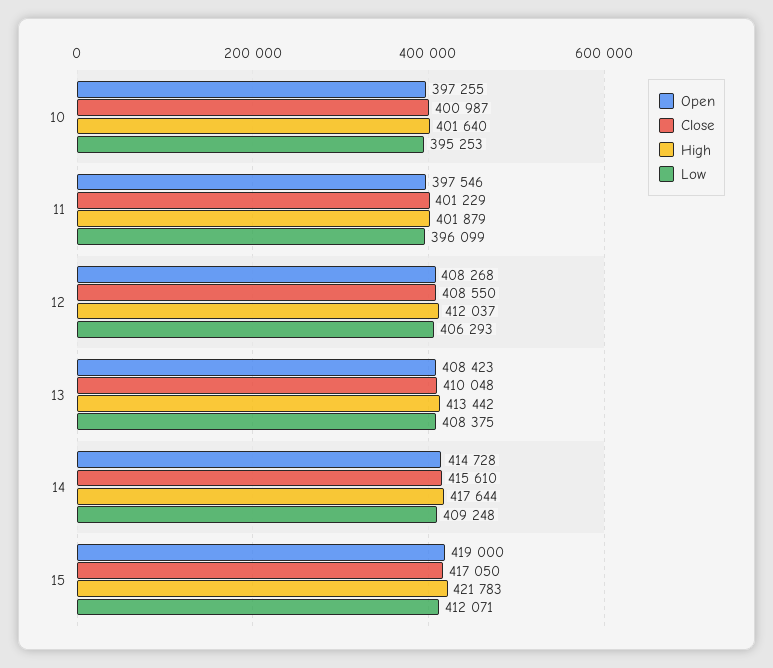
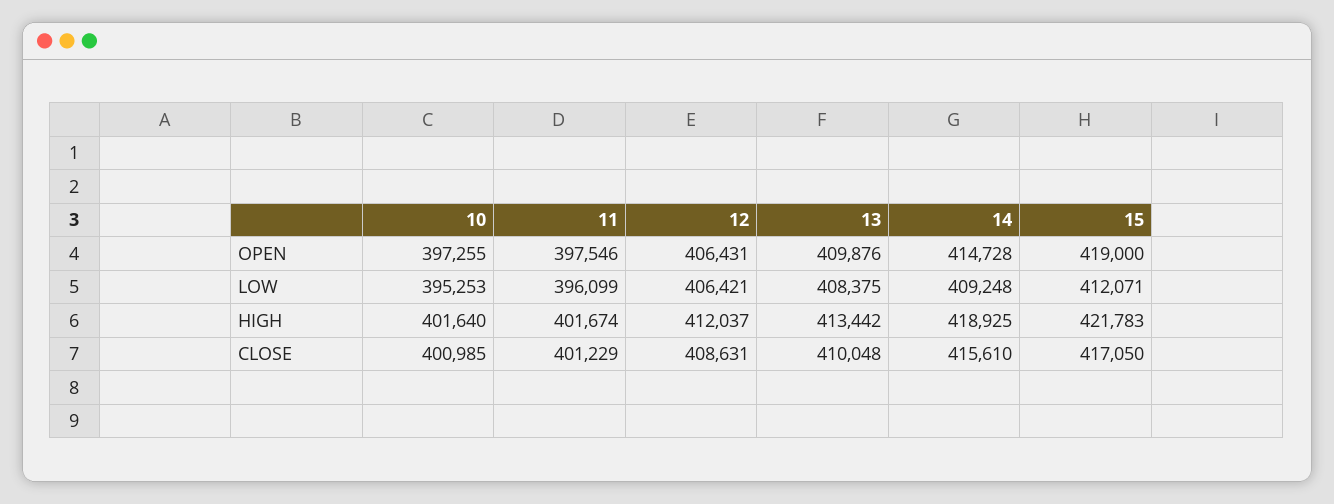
Close, 10: 400987 -> 400985
High, 11: 401879 -> 401674
Open, 12: 408268 -> 406431
Close, 12: 408550 -> 408631
Low, 12: 406293 -> 406421
Open, 13: 408423 -> 409876
High, 14: 417644 -> 418925

